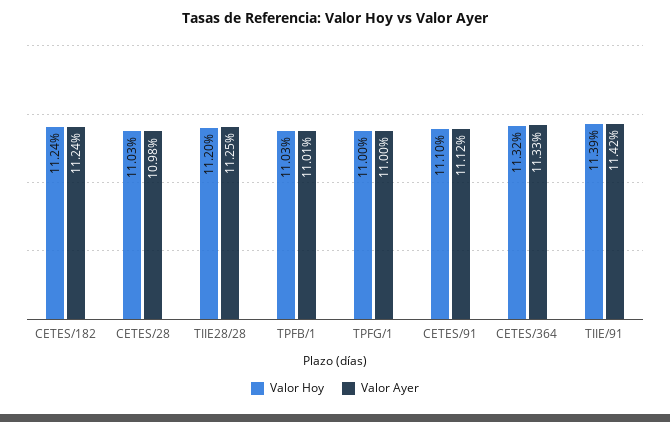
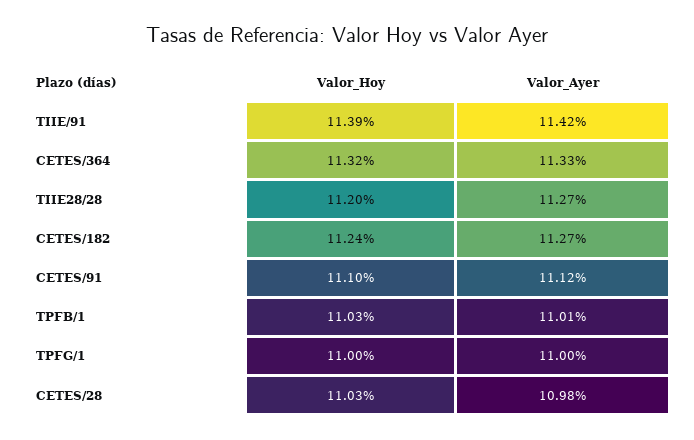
Valor Ayer, CETES/182: 11.24 -> 11.27
Valor Ayer, TIIE28/28: 11.25 -> 11.27

